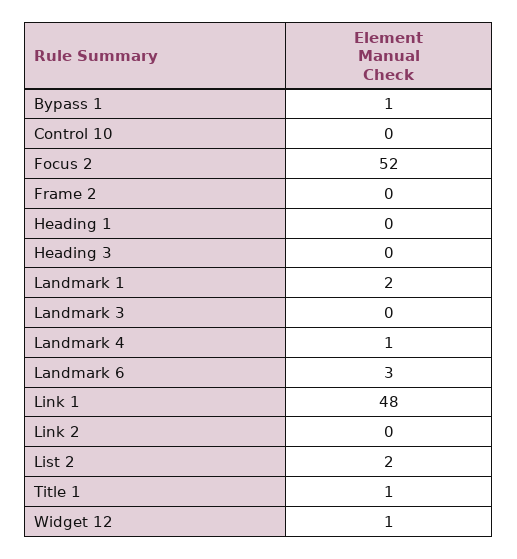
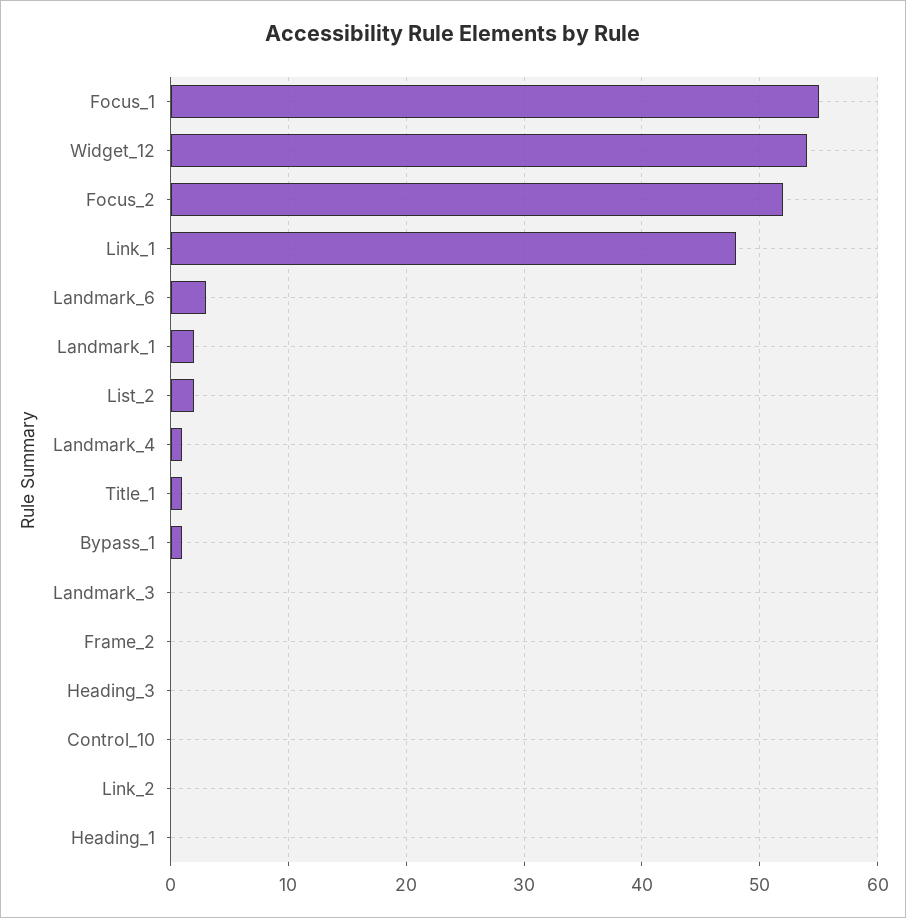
Widget 12: 1 -> 54
Focus_1: none -> 55

